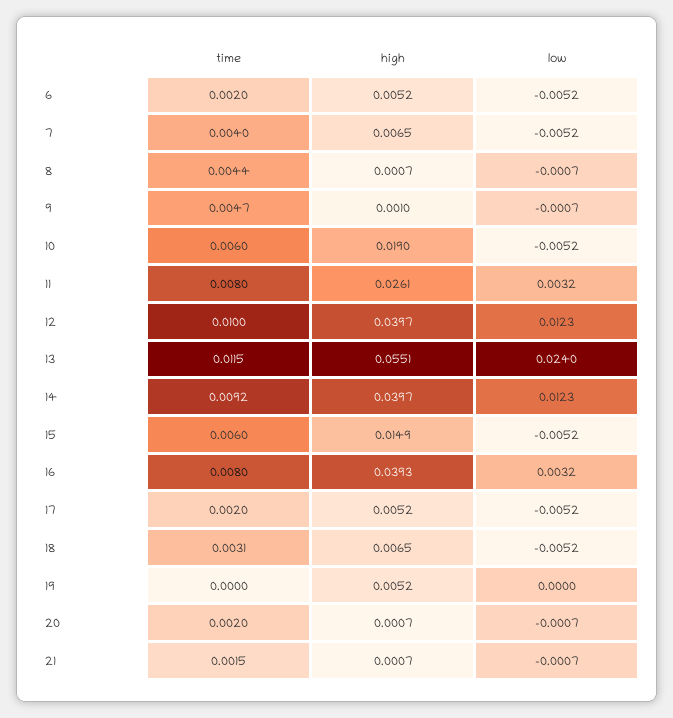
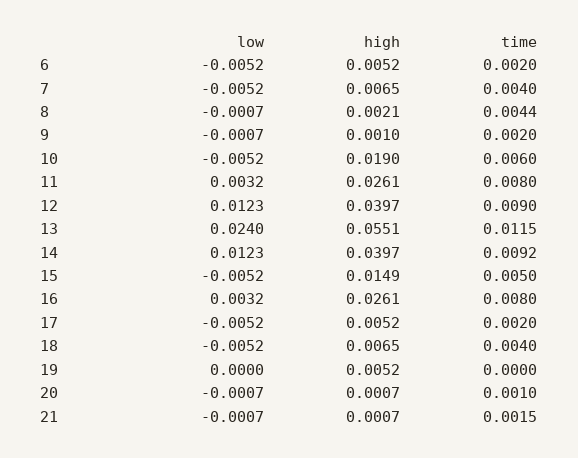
high, 8: 0.0007 -> 0.0021
time, 9: 0.0047 -> 0.002
time, 12: 0.01 -> 0.009
time, 15: 0.006 -> 0.005
high, 16: 0.0393 -> 0.0261
time, 18: 0.0031 -> 0.004
time, 20: 0.002 -> 0.001

